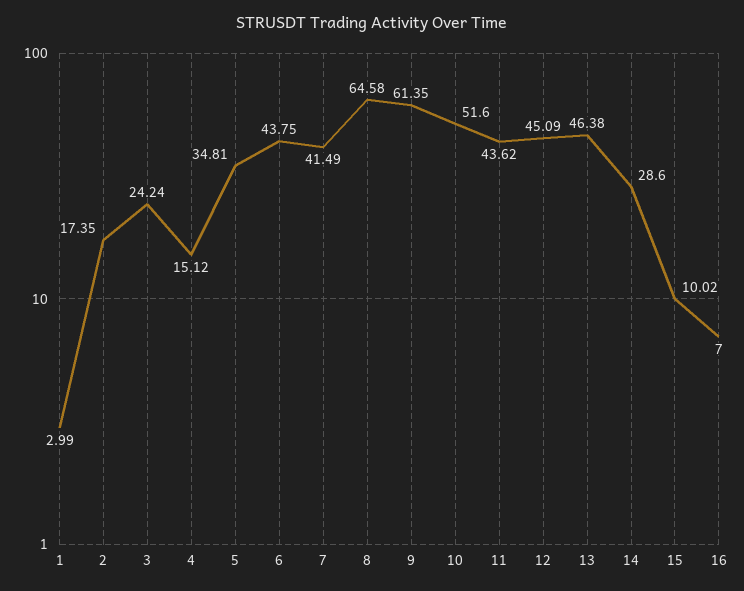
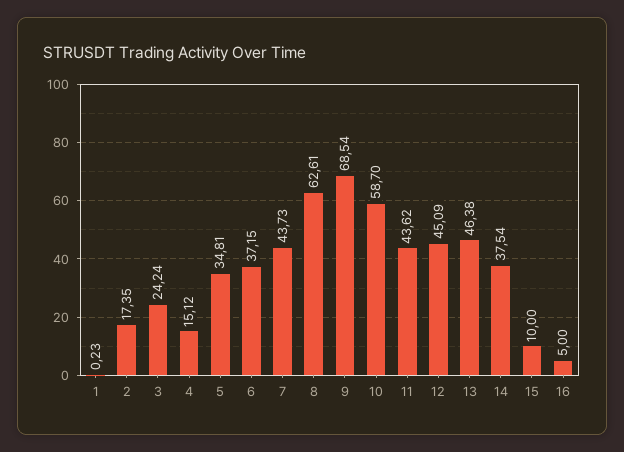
1: 2.99 -> 0.23
6: 43.75 -> 37.15
7: 41.49 -> 43.73
8: 64.58 -> 62.61
9: 61.35 -> 68.54
10: 51.6 -> 58.7
14: 28.6 -> 37.54
15: 10.02 -> 10
16: 7 -> 5

